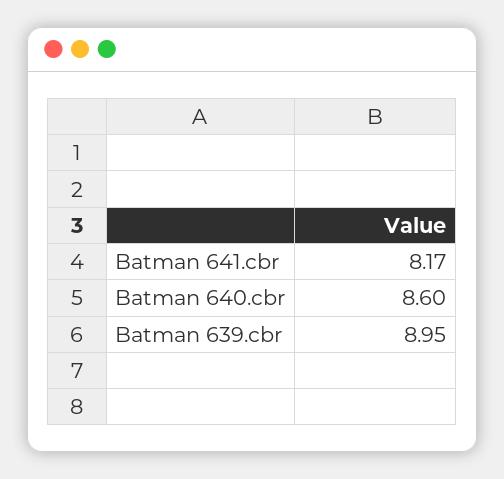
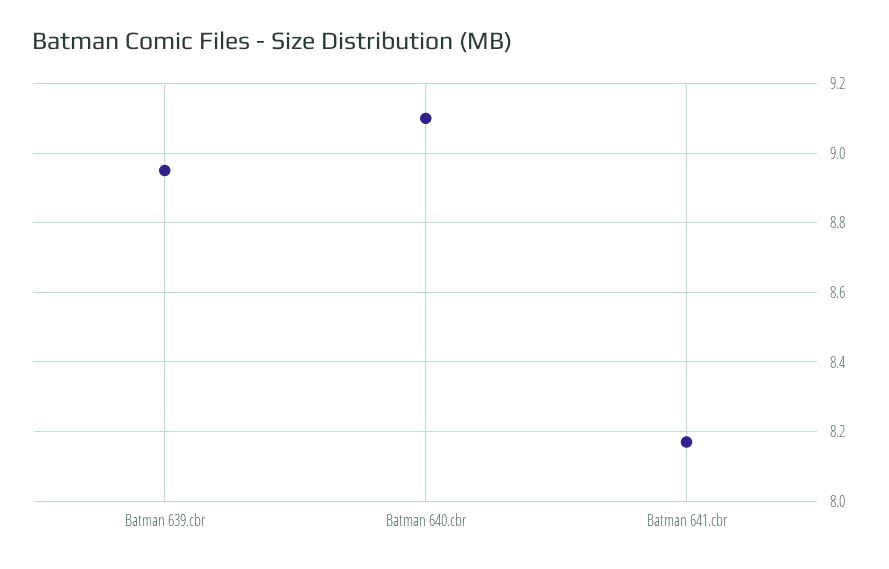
Batman 640.cbr: 8.6 -> 9.1

